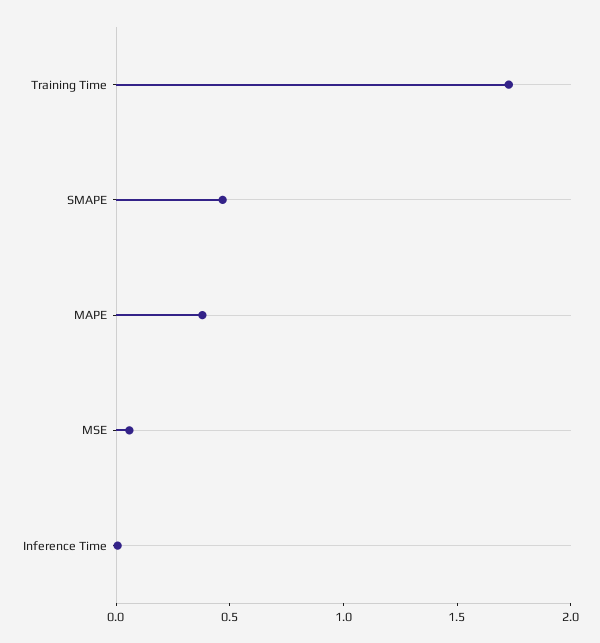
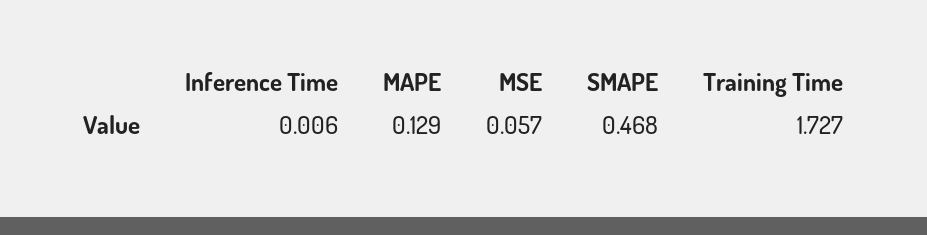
MAPE: 0.4 -> 0.129

